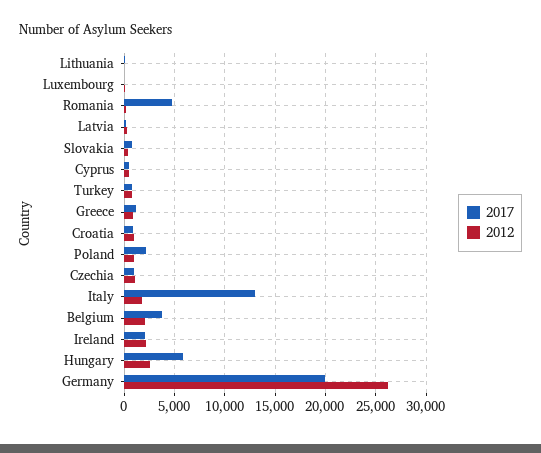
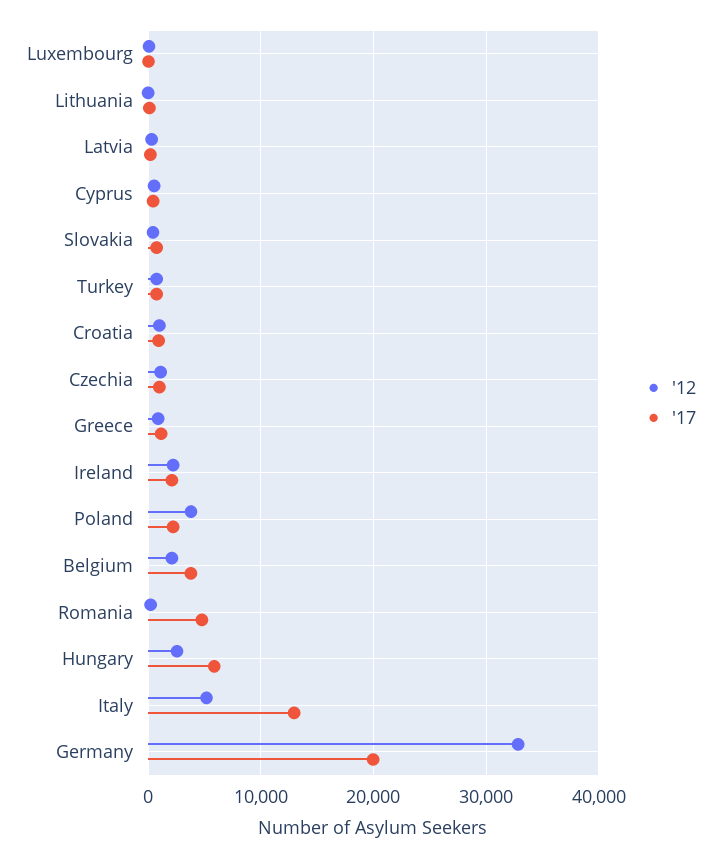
2012, Poland: 1000 -> 4000
2012, Italy: 2000 -> 5000
2012, Germany: 26000 -> 33000

